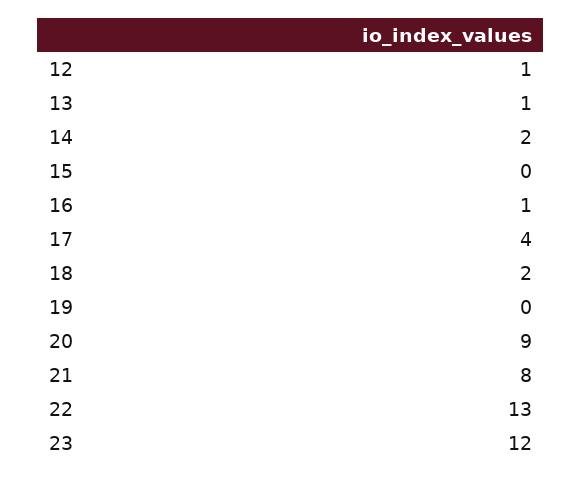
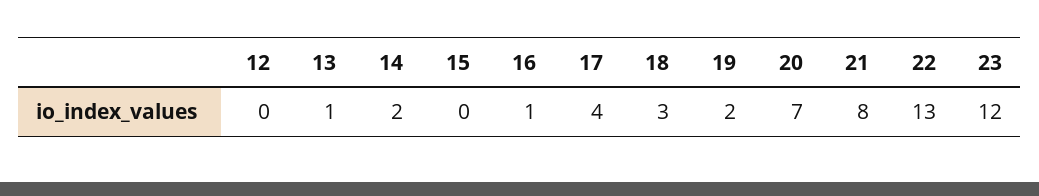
12: 1 -> 0
18: 2 -> 3
19: 0 -> 2
20: 9 -> 7

